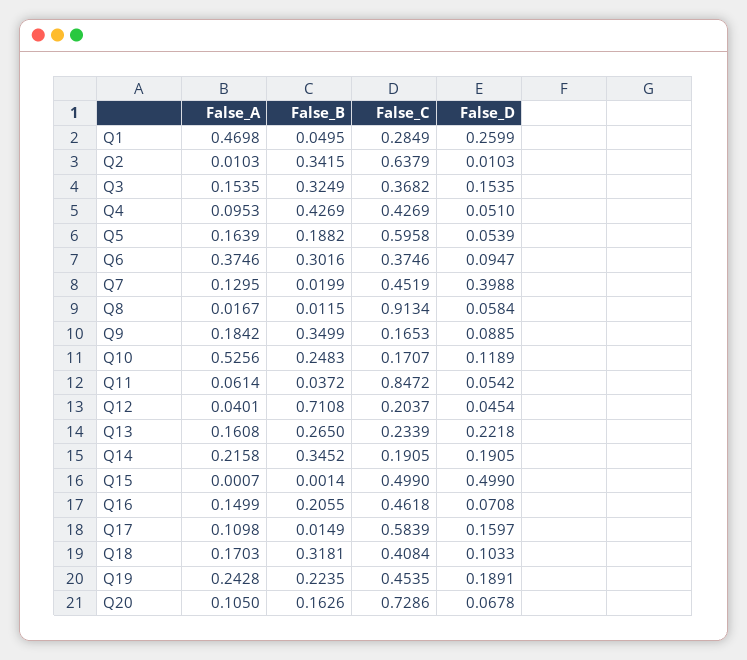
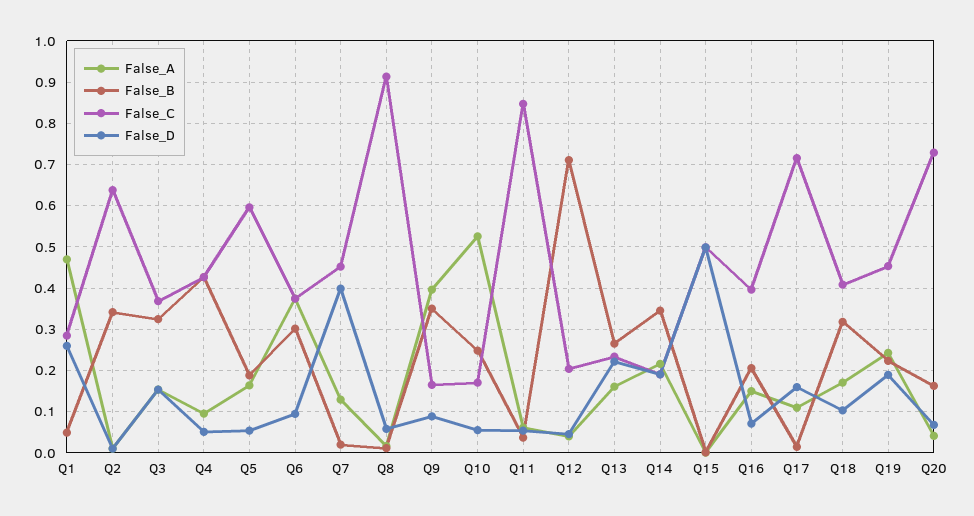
False_A, Q9: 0.1842 -> 0.4
False_D, Q10: 0.1189 -> 0.06
False_C, Q16: 0.4618 -> 0.4
False_C, Q17: 0.5839 -> 0.72
False_A, Q20: 0.105 -> 0.04

